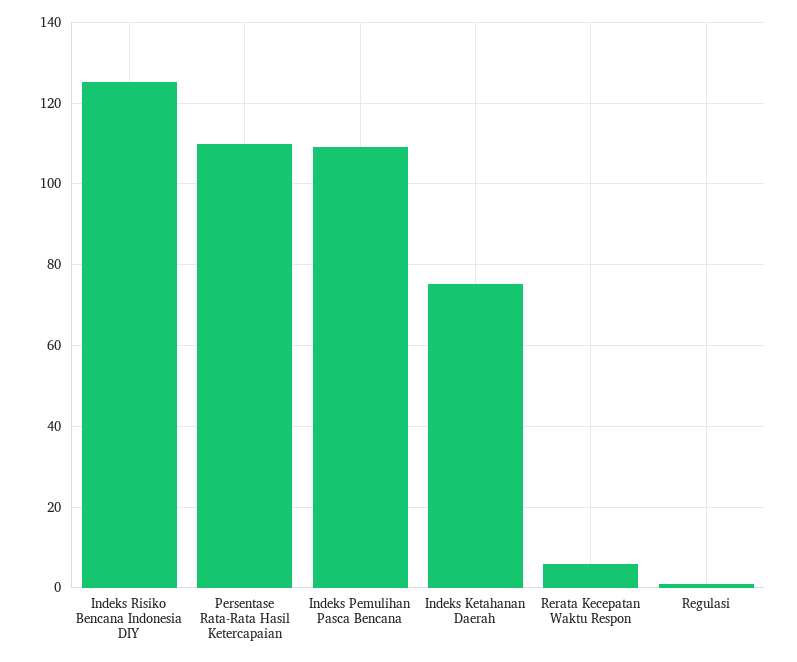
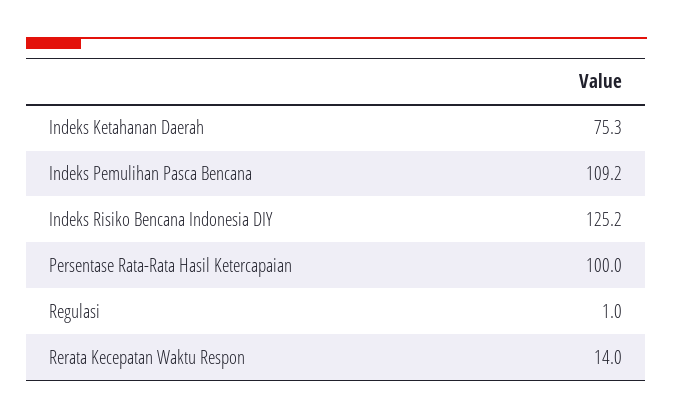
Persentase Rata-Rata Hasil Ketercapaian: 110 -> 100
Rerata Kecepatan Waktu Respon: 6 -> 14

